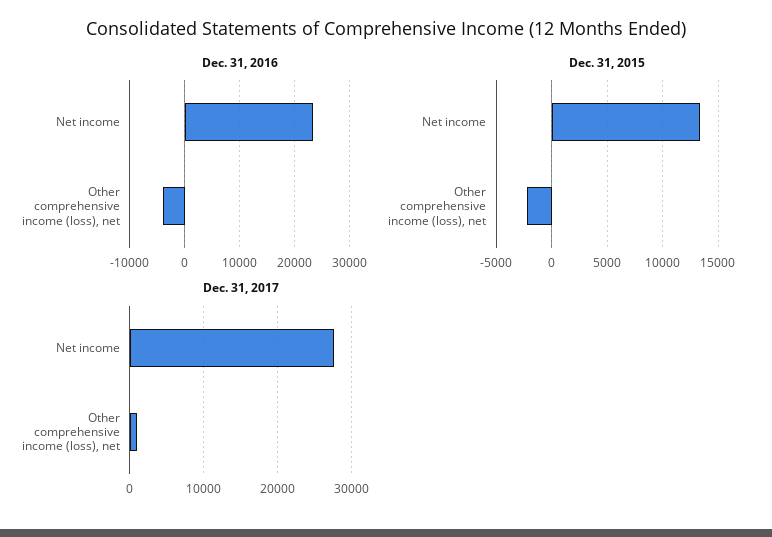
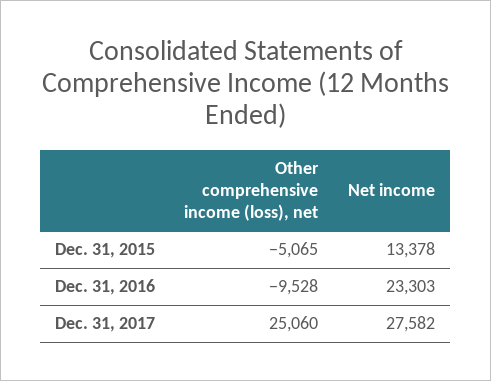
Dec. 31, 2016, Other comprehensive income (loss), net: -4000 -> -9528
Dec. 31, 2015, Other comprehensive income (loss), net: -2000 -> -5065
Dec. 31, 2017, Other comprehensive income (loss), net: 1000 -> 25060

